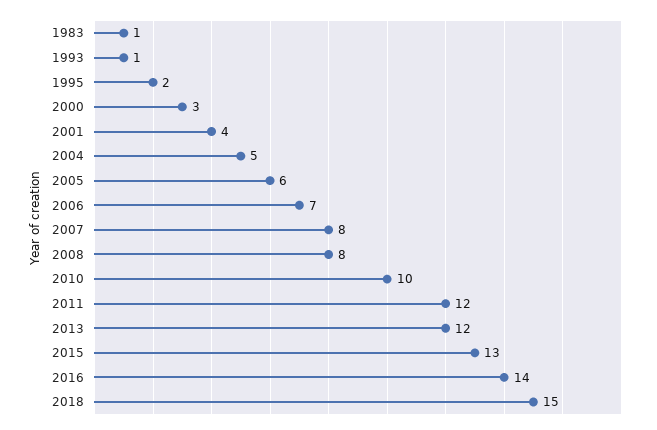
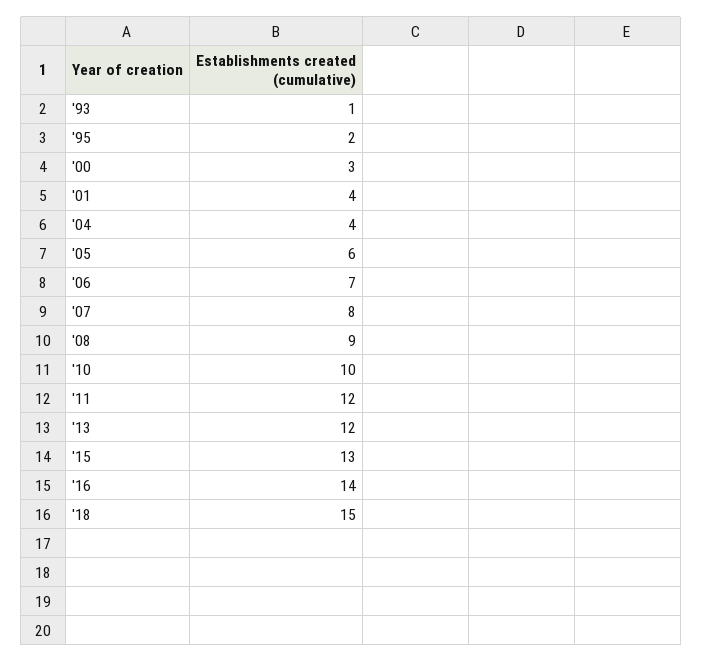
1983: 1 -> none
2004: 5 -> 4
2008: 8 -> 9

